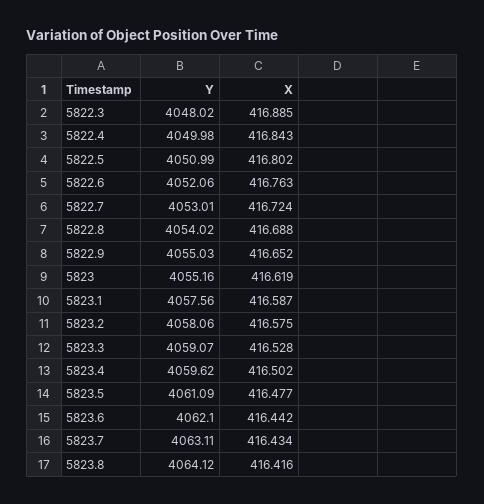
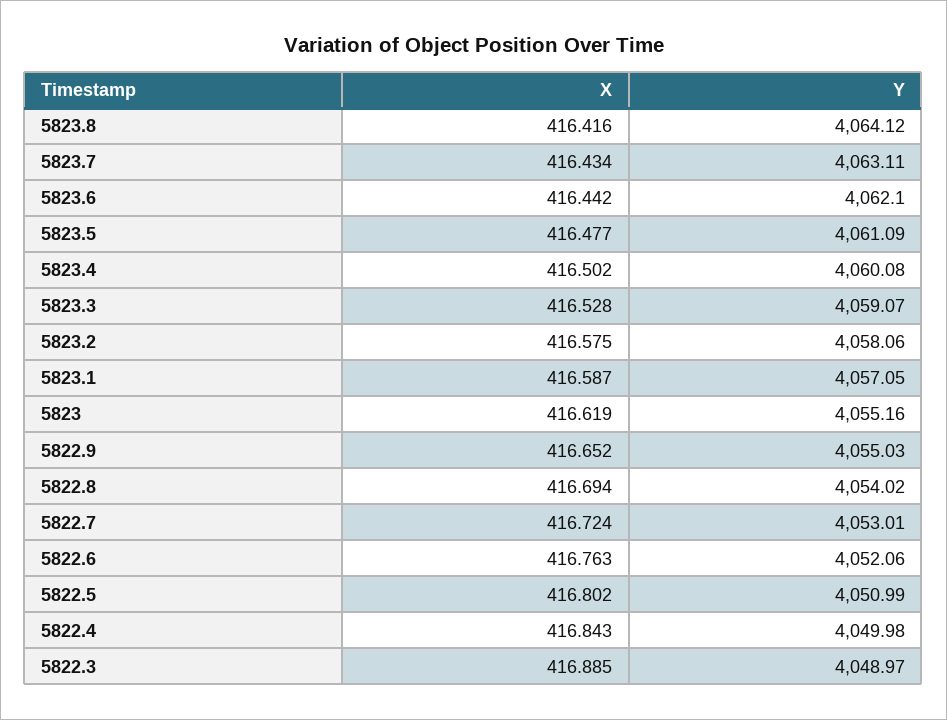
Y, 5822.3: 4048.02 -> 4048.97
X, 5822.8: 416.688 -> 416.694
Y, 5823.1: 4057.56 -> 4057.05
Y, 5823.4: 4059.62 -> 4060.08

